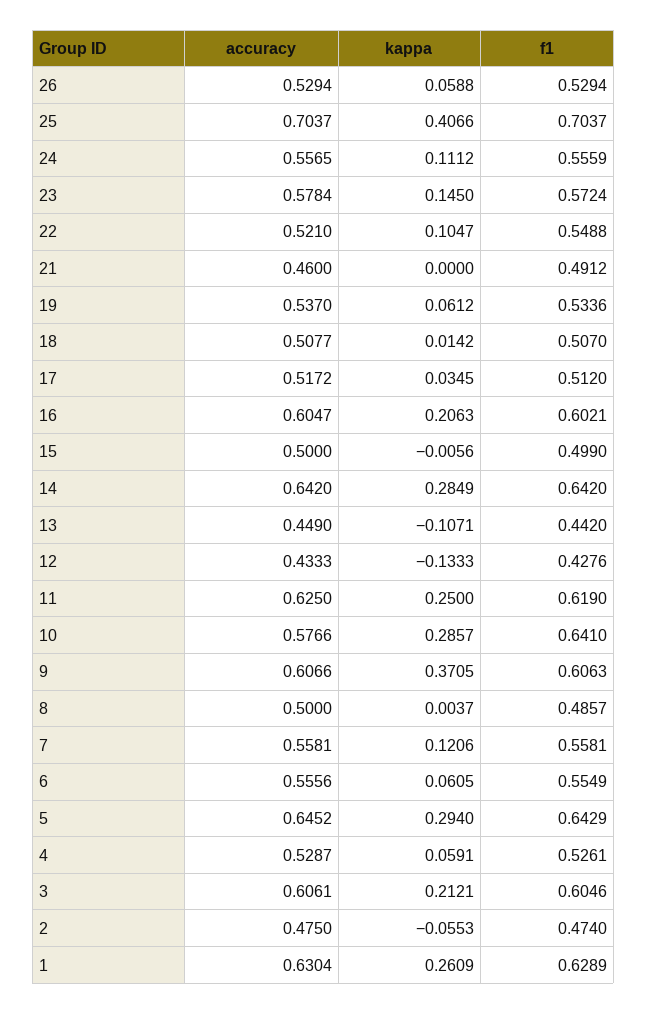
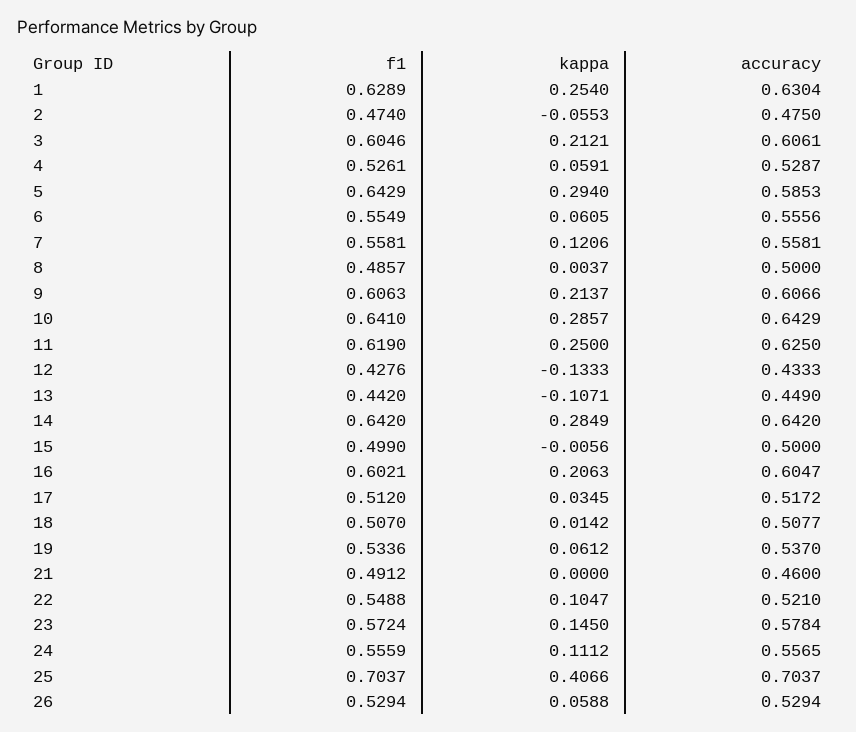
accuracy, 10: 0.5766 -> 0.6429
kappa, 9: 0.3705 -> 0.2137
accuracy, 5: 0.6452 -> 0.5853
kappa, 1: 0.2609 -> 0.254

